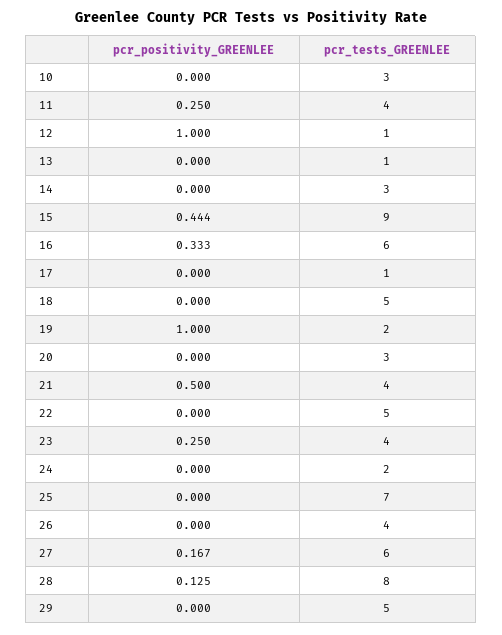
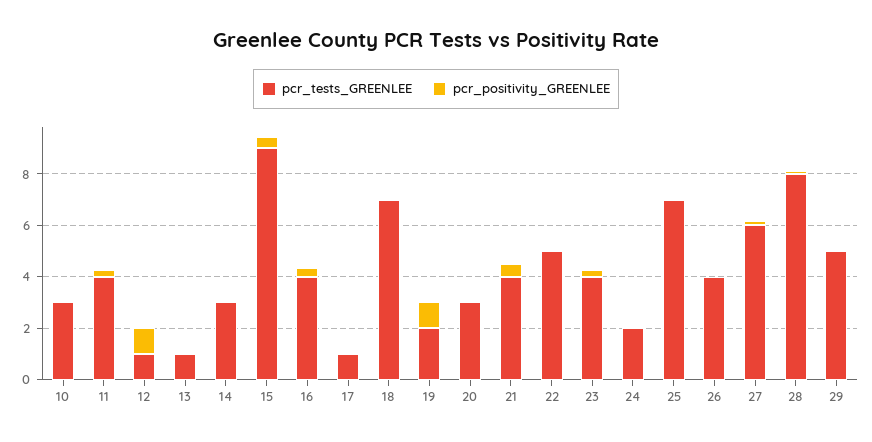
pcr_tests_GREENLEE, 16: 6 -> 4
pcr_tests_GREENLEE, 18: 5 -> 7

